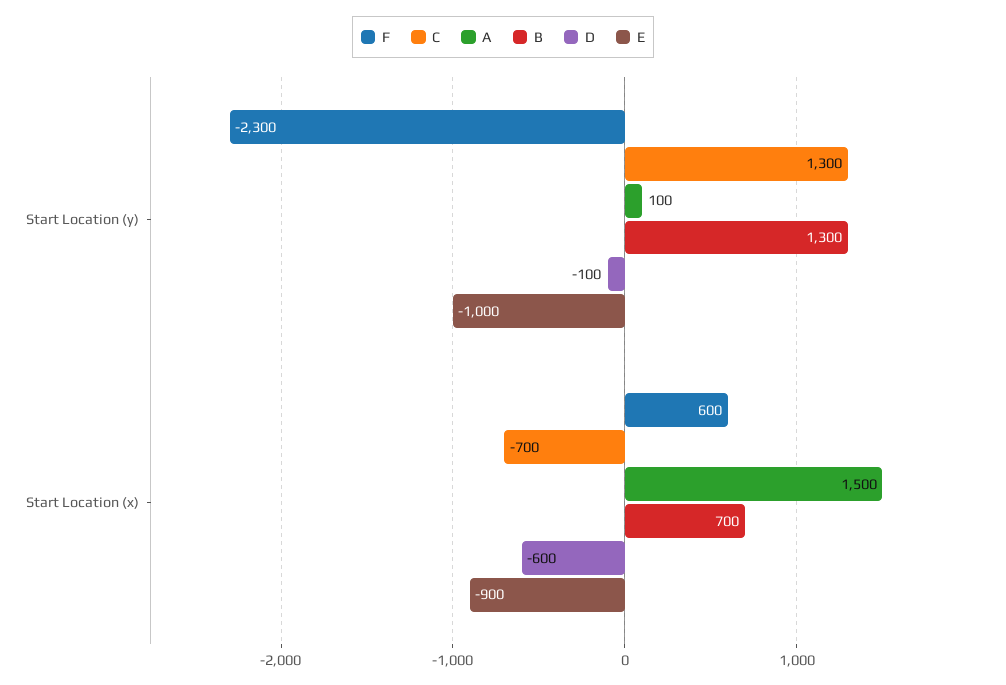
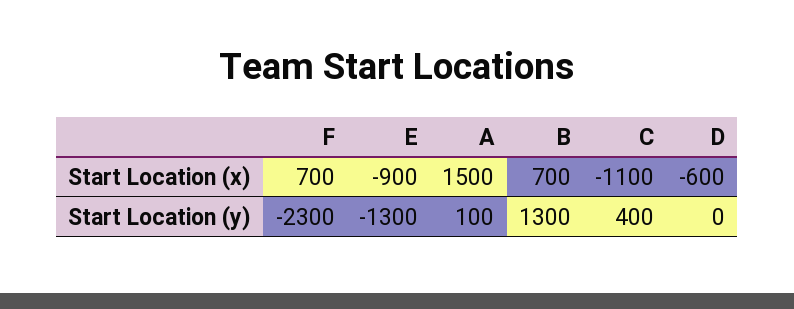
C, Start Location (y): 1300 -> 400
D, Start Location (y): -100 -> 0
E, Start Location (y): -1000 -> -1300
F, Start Location (x): 600 -> 700
C, Start Location (x): -700 -> -1100

